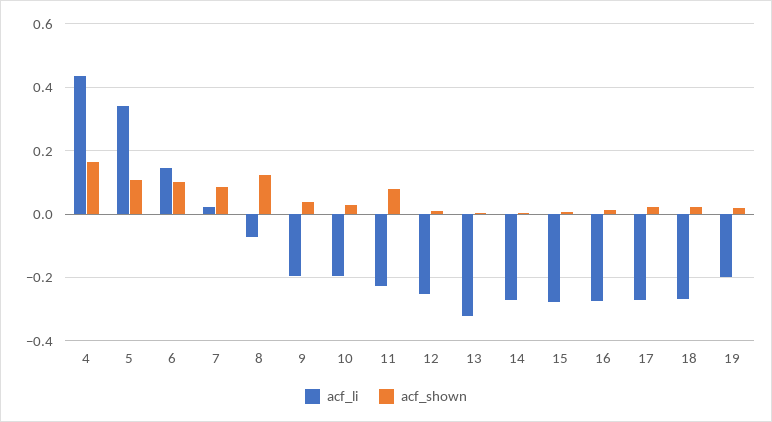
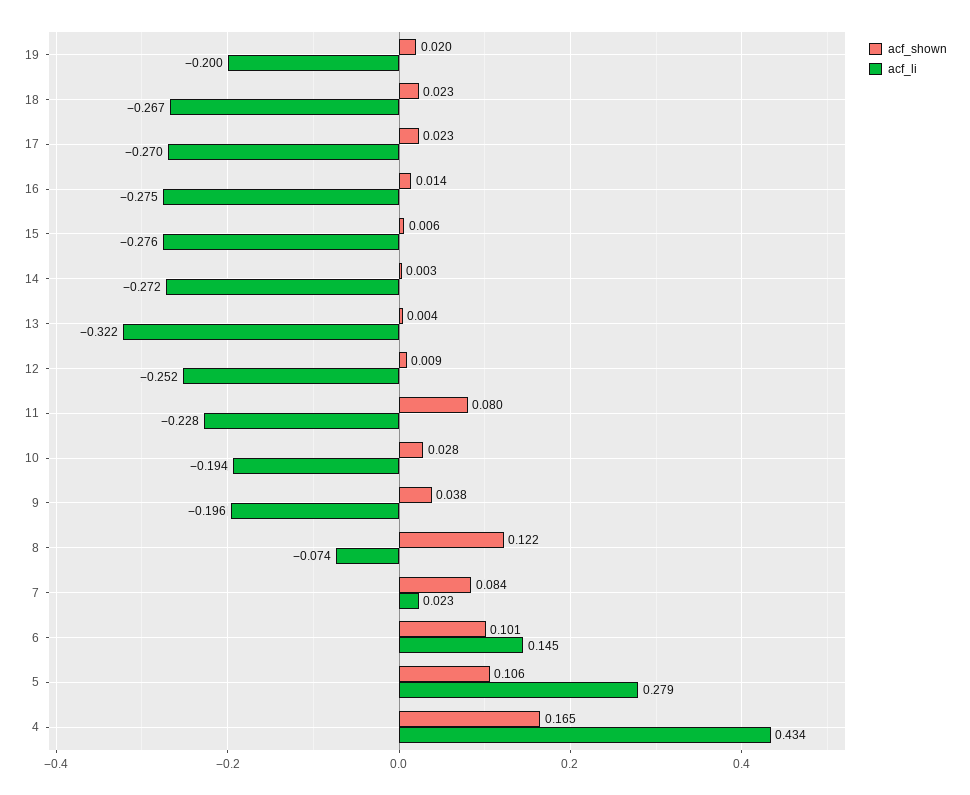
acf_li, 5: 0.34 -> 0.279

